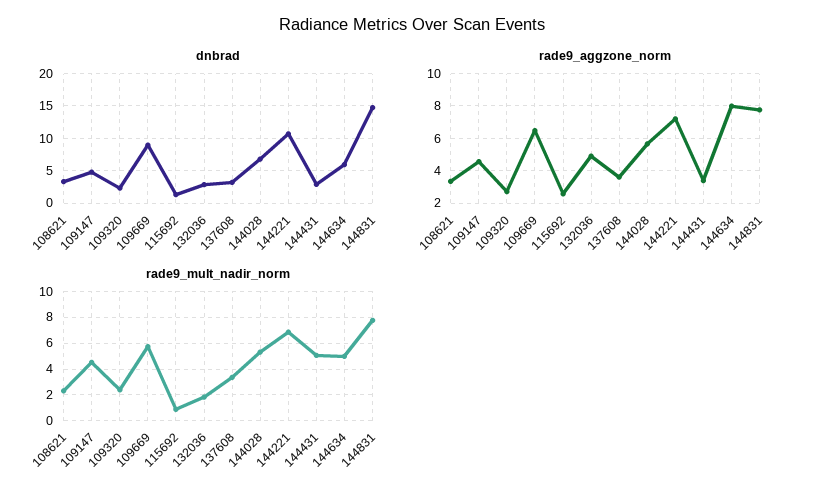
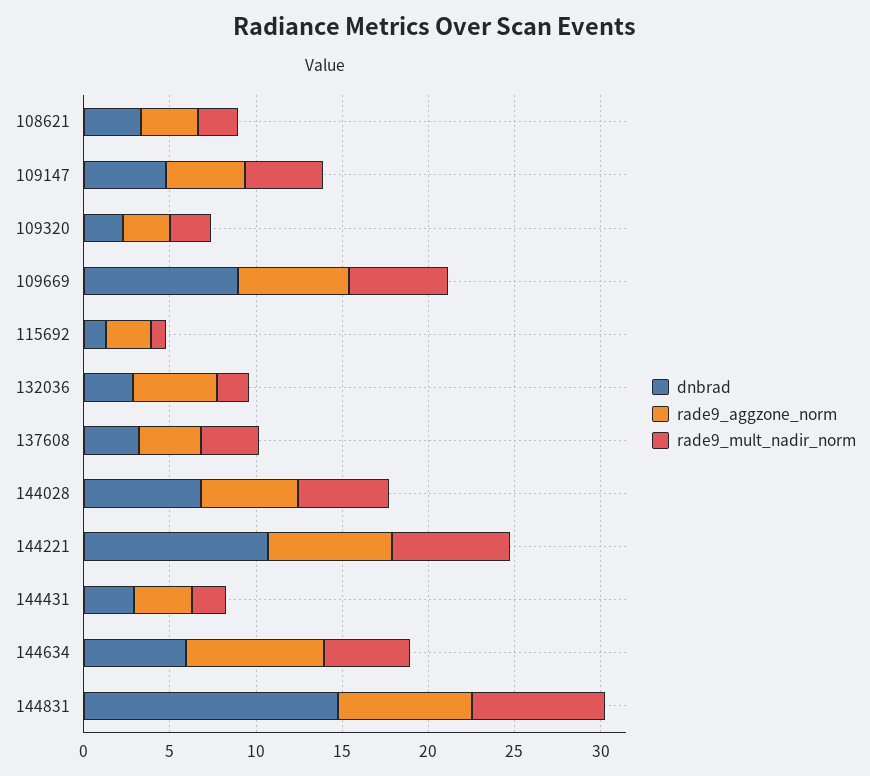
rade9_mult_nadir_norm, 144431: 5 -> 2

